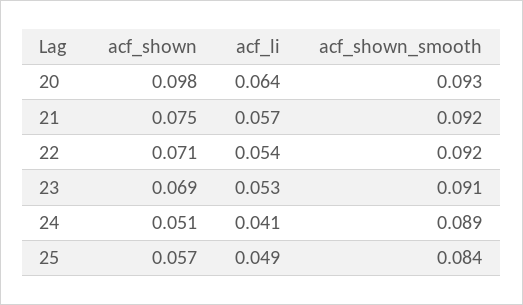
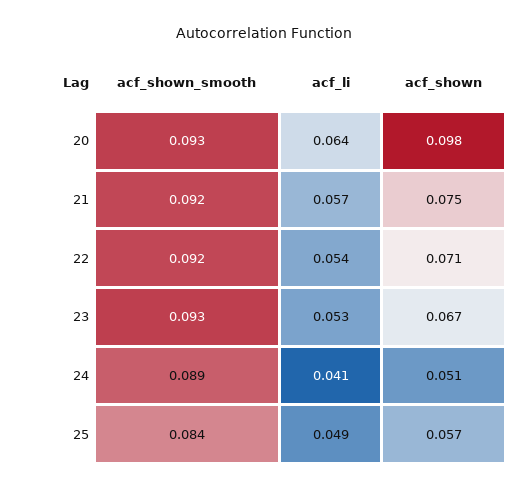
acf_shown, 23: 0.069 -> 0.067
acf_shown_smooth, 23: 0.091 -> 0.093

